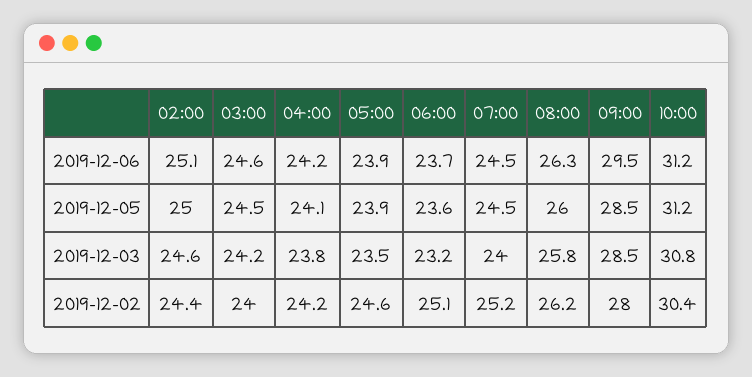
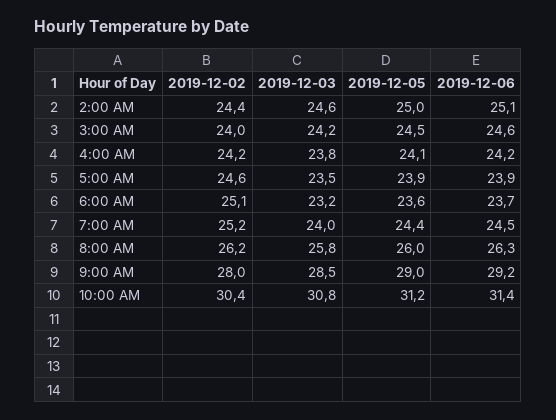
09:00, 2019-12-06: 29.5 -> 29.2
10:00, 2019-12-06: 31.2 -> 31.4
07:00, 2019-12-05: 24.5 -> 24.4
09:00, 2019-12-05: 28.5 -> 29

